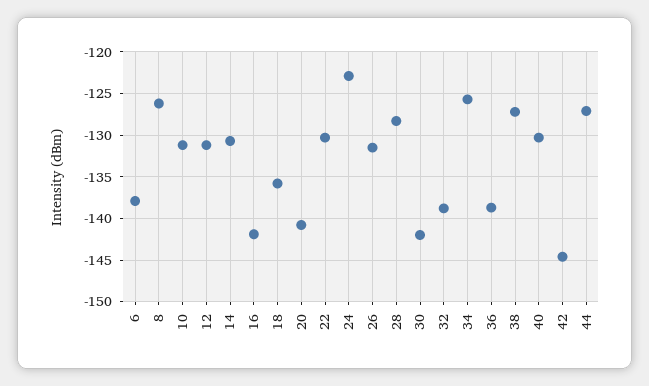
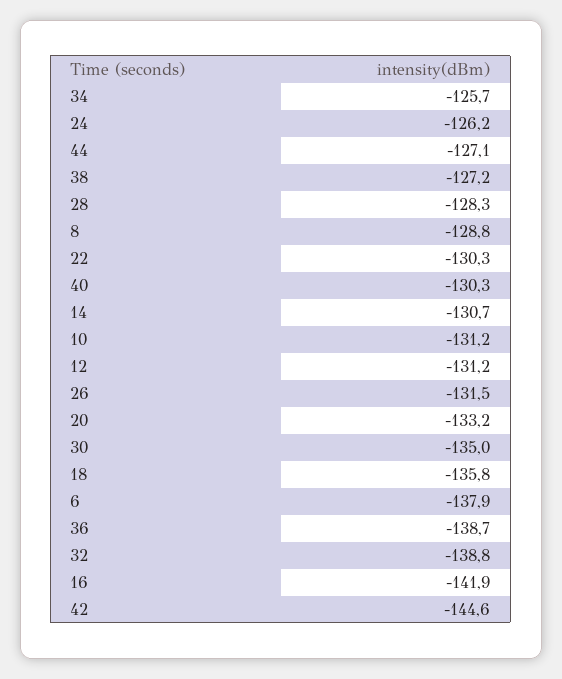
8: -126 -> -128.8
20: -141 -> -133.2
24: -123 -> -126.2
30: -142 -> -135

